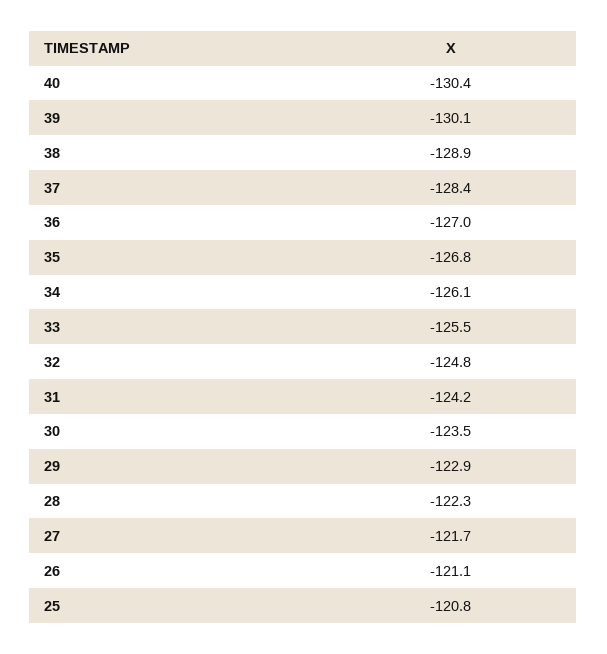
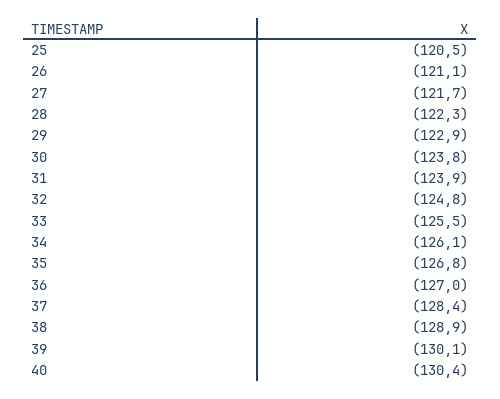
31: -124.2 -> -123.9
30: -123.5 -> -123.8
25: -120.8 -> -120.5

